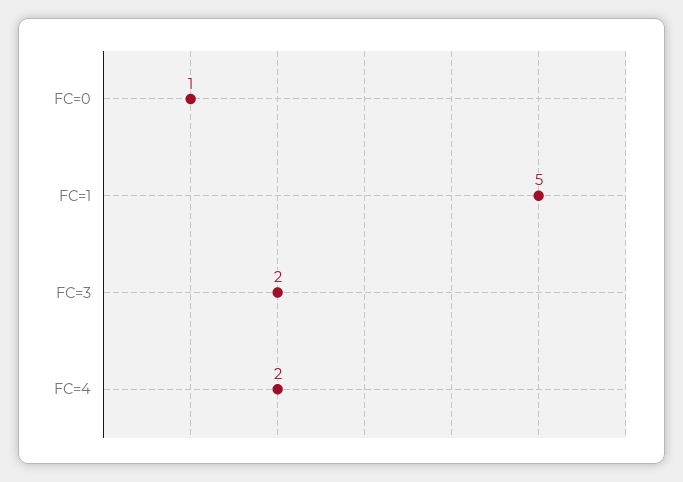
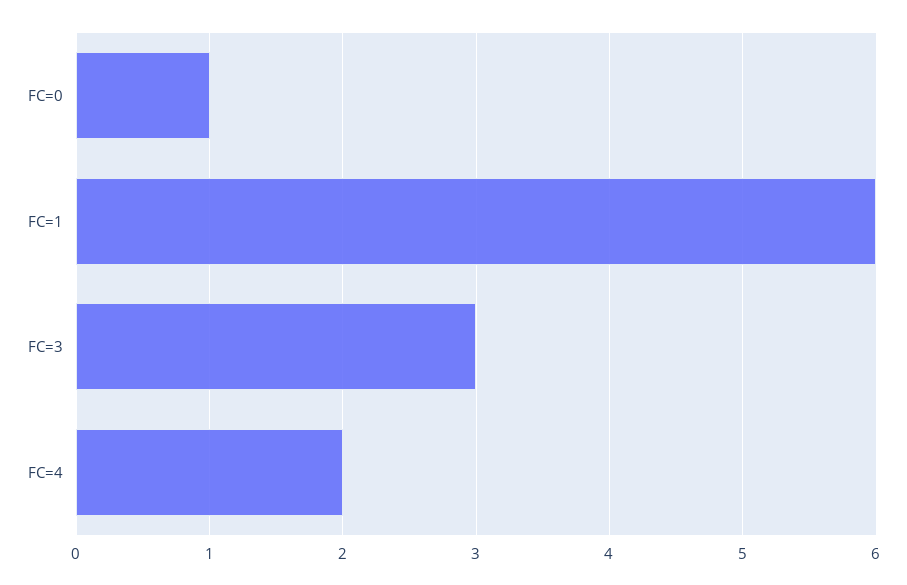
FC=1: 5 -> 6
FC=3: 2 -> 3

